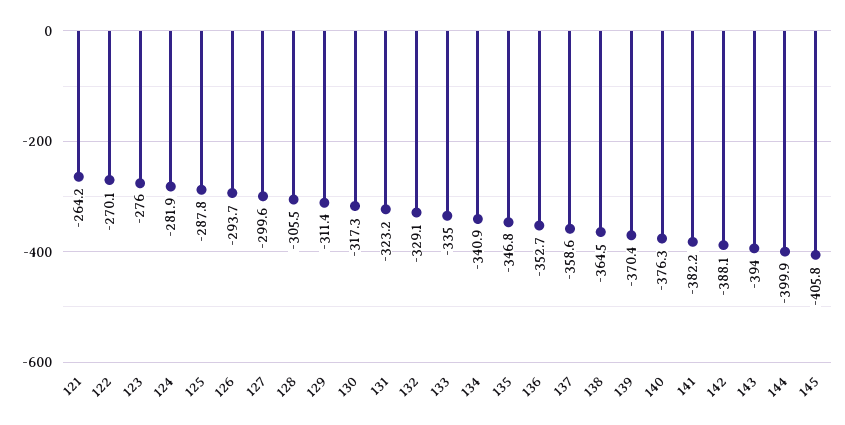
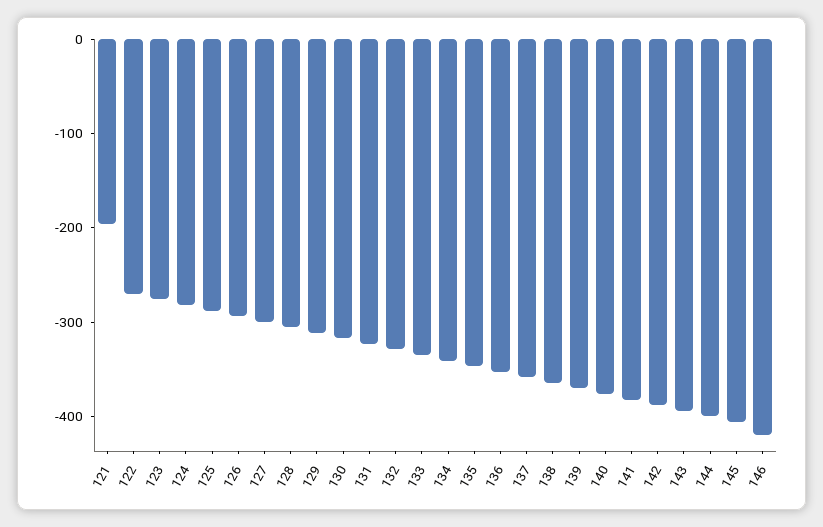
121: -264.2 -> -200
146: none -> -420

